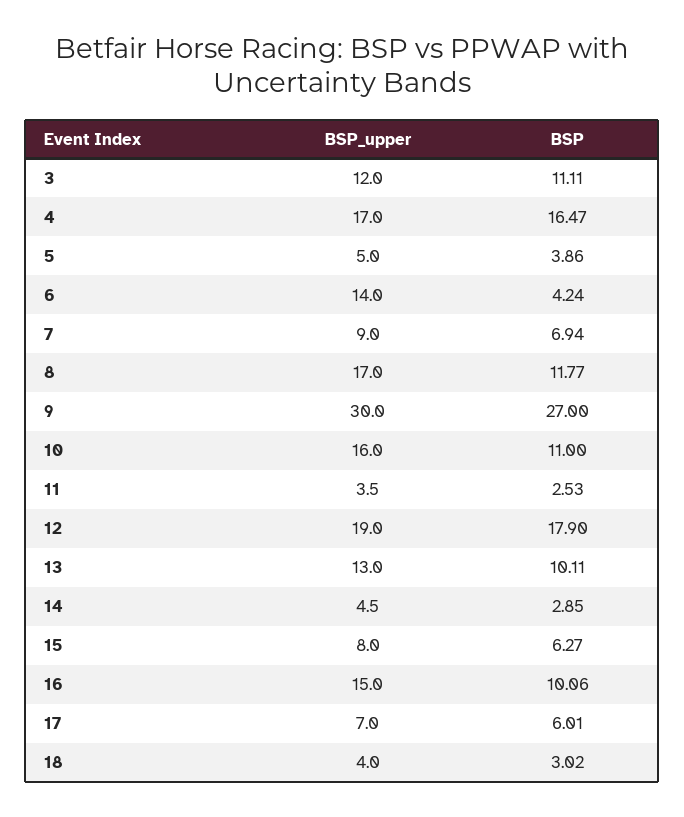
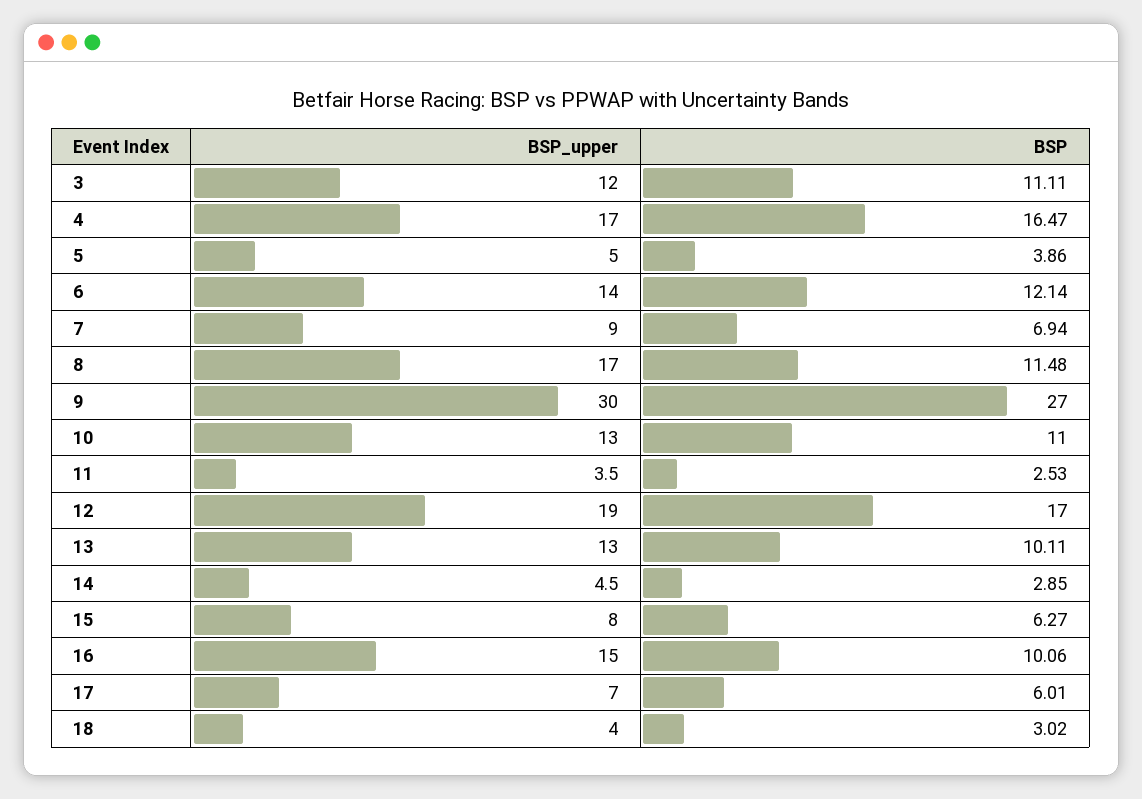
BSP, 6: 4.24 -> 12.14
BSP, 8: 11.77 -> 11.48
BSP_upper, 10: 16 -> 13
BSP, 12: 17.9 -> 17

